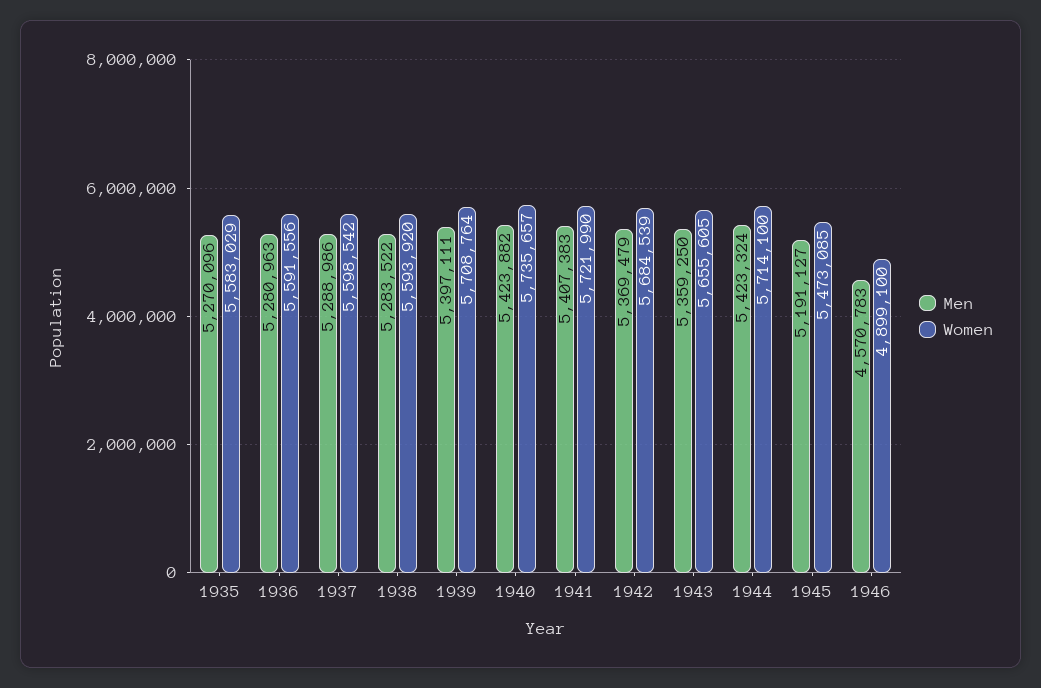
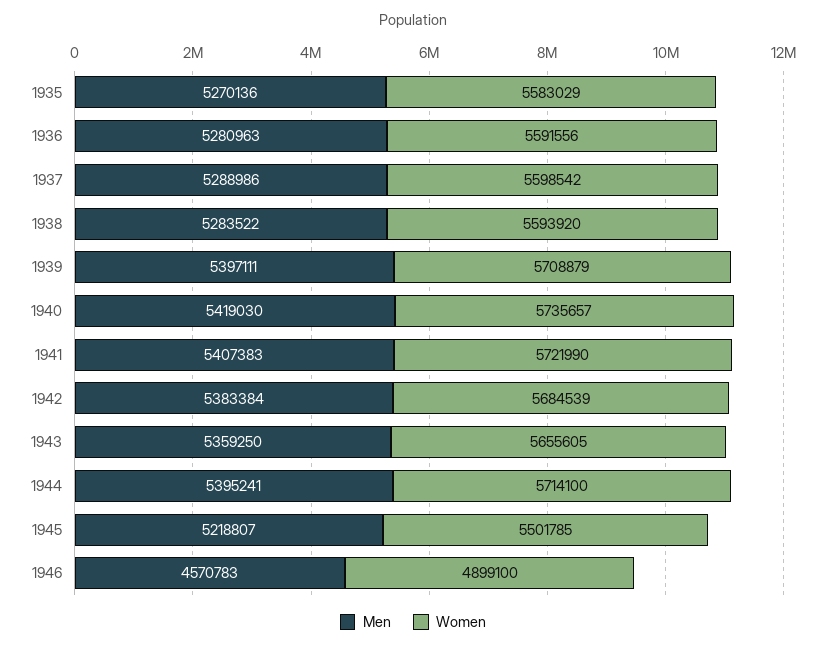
Men, 1935: 5270096 -> 5270136
Women, 1939: 5708764 -> 5708879
Men, 1940: 5423882 -> 5419030
Men, 1942: 5369479 -> 5383384
Men, 1944: 5423324 -> 5395241
Men, 1945: 5191127 -> 5218807
Women, 1945: 5473085 -> 5501785

